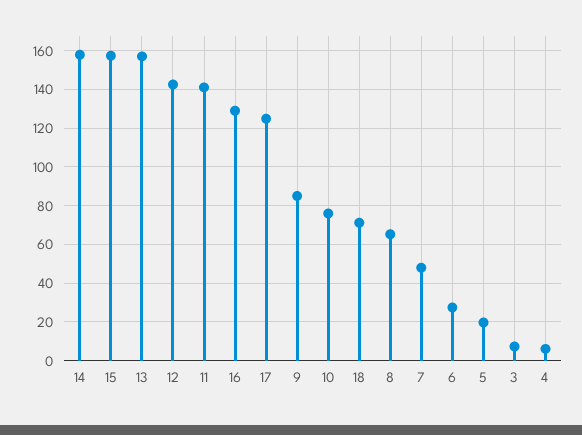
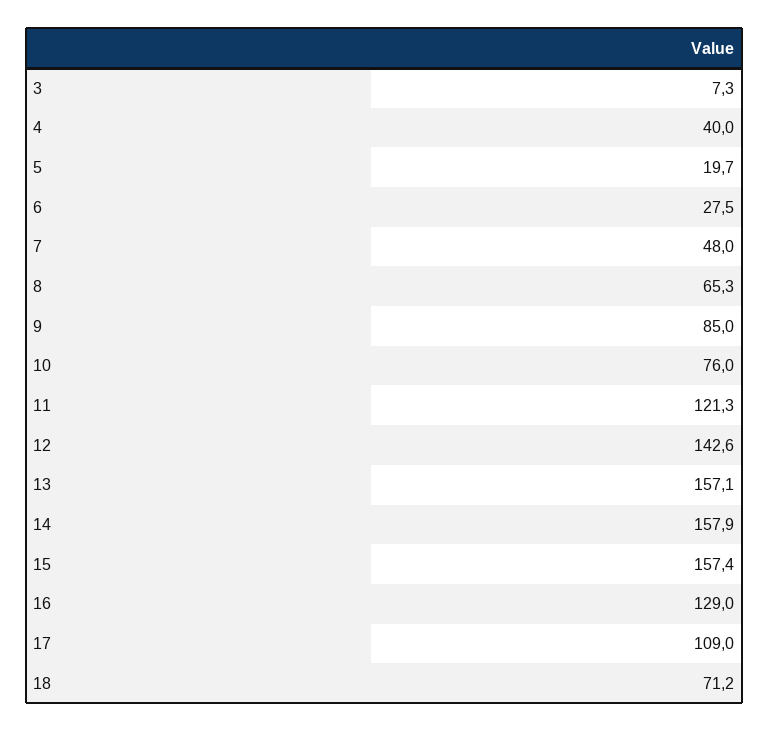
11: 140 -> 121.3
17: 125 -> 109
4: 5 -> 40

